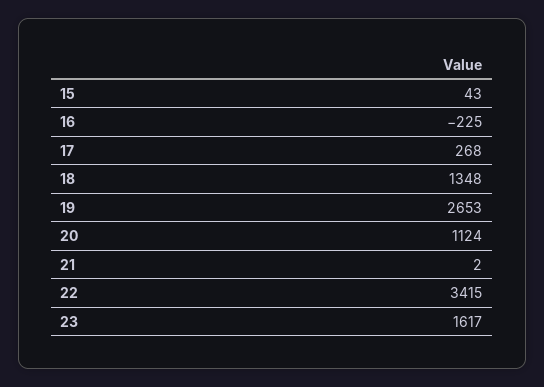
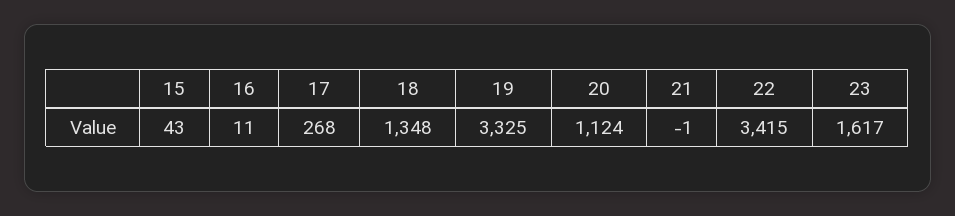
16: -225 -> 11
19: 2653 -> 3325
21: 2 -> -1

